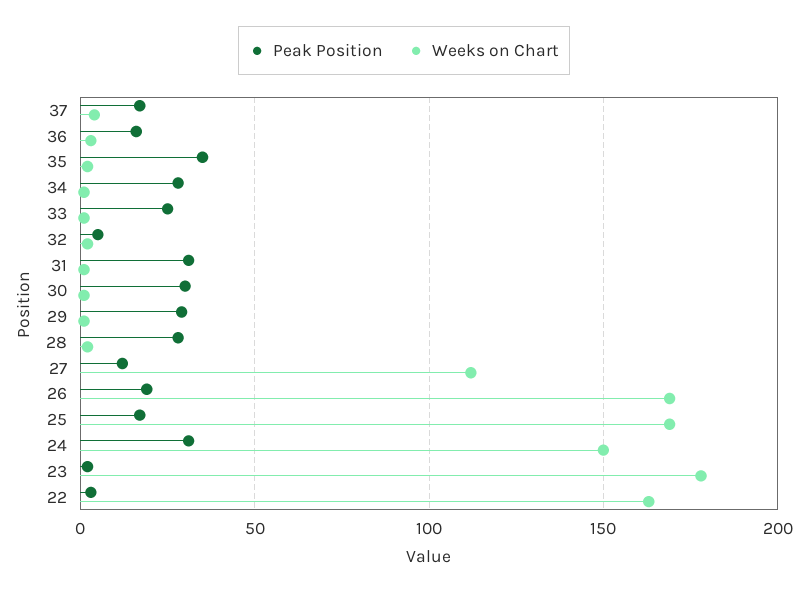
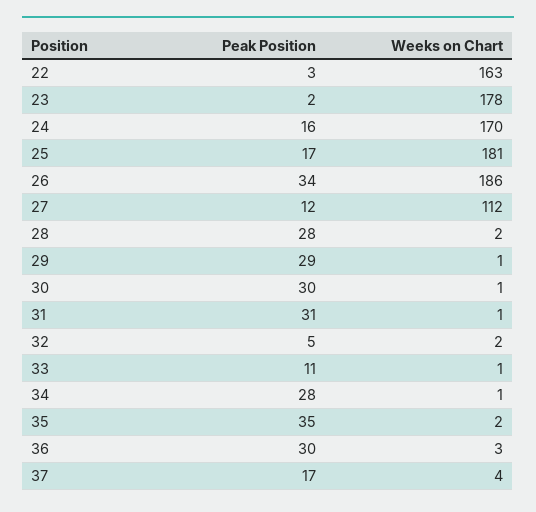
Peak Position, 36: 15 -> 30
Peak Position, 33: 25 -> 11
Peak Position, 26: 20 -> 34
Weeks on Chart, 26: 170 -> 186
Weeks on Chart, 25: 170 -> 181
Peak Position, 24: 30 -> 16
Weeks on Chart, 24: 150 -> 170

